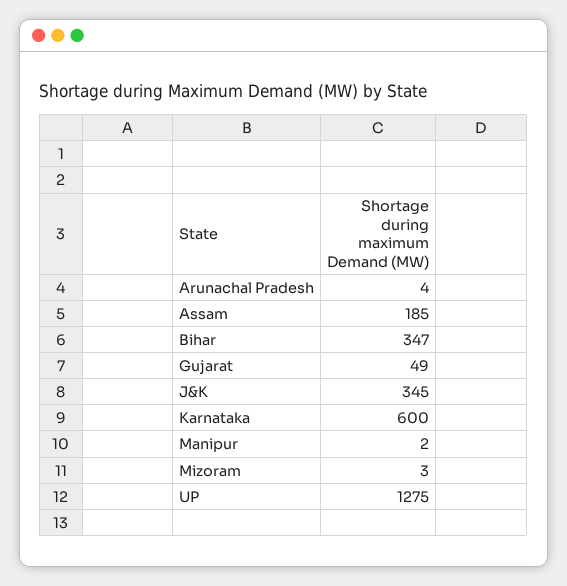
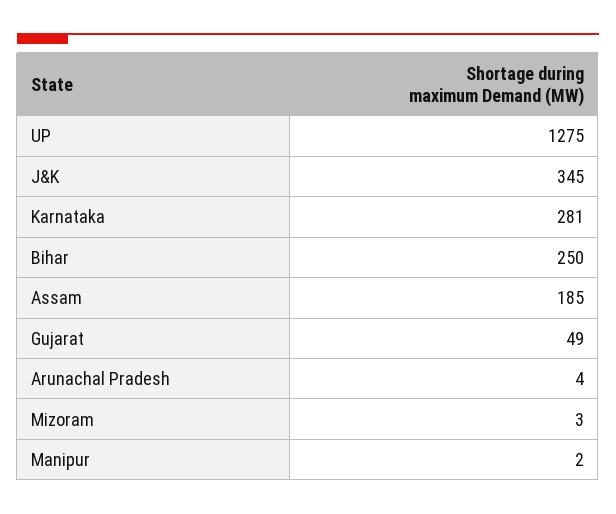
Bihar: 347 -> 250
Karnataka: 600 -> 281

